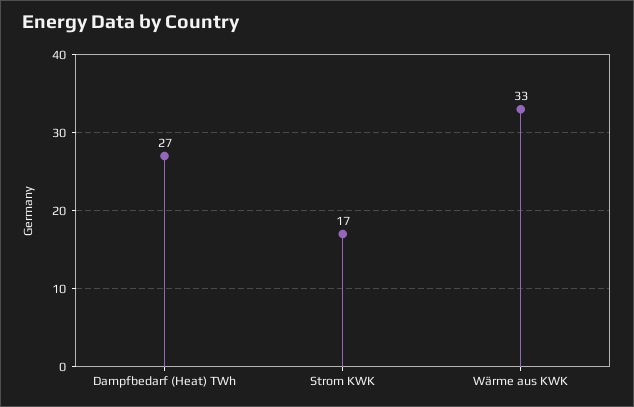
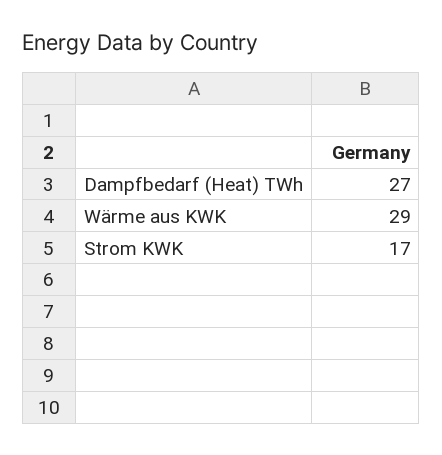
Wärme aus KWK: 33 -> 29

